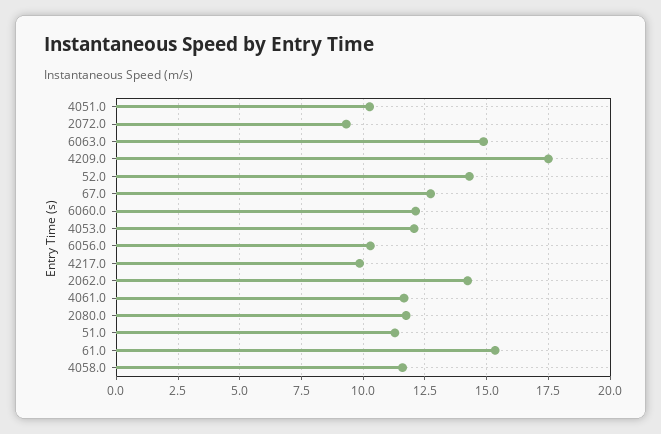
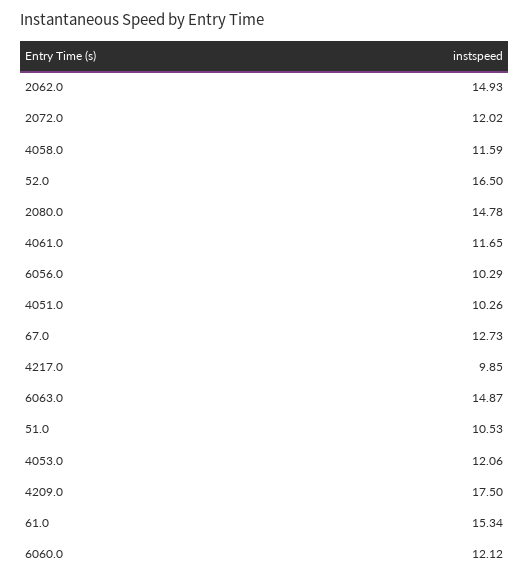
2072.0: 9.25 -> 12.02
52.0: 14.25 -> 16.5
2062.0: 14.25 -> 14.93
2080.0: 11.75 -> 14.78
51.0: 11.25 -> 10.53

